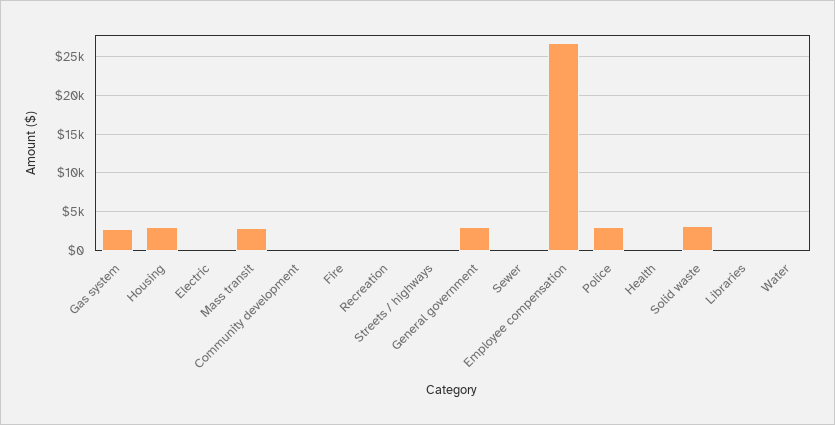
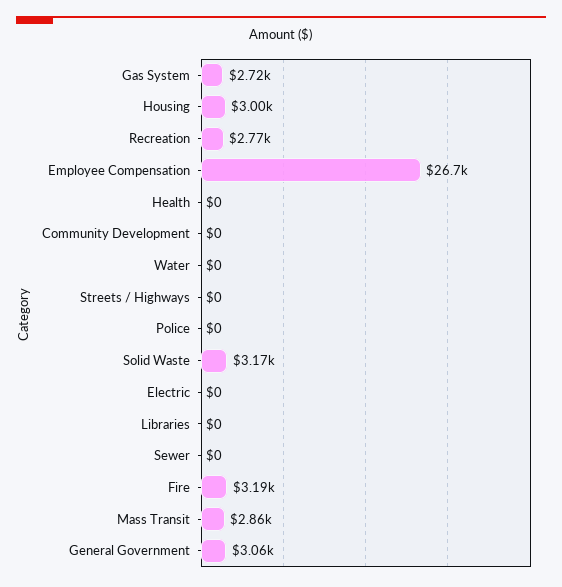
Fire: 0 -> 3190
Recreation: 0 -> 2770
Police: 3000 -> 0

